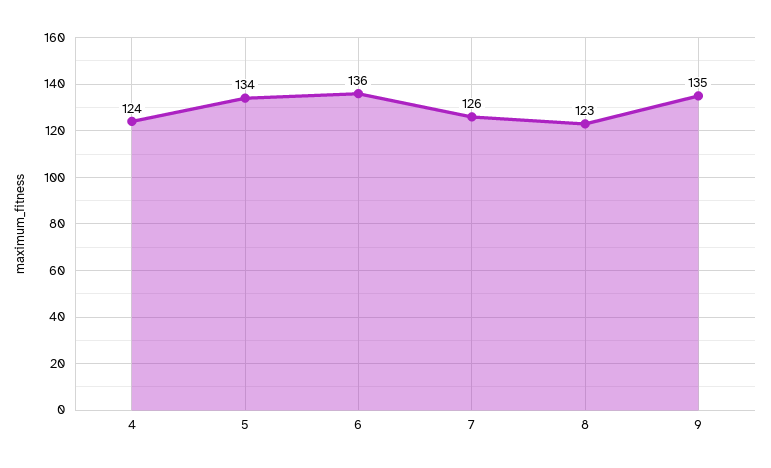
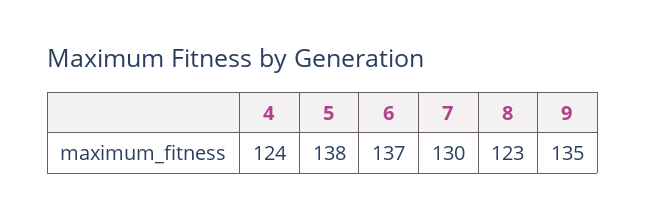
5: 134 -> 138
6: 136 -> 137
7: 126 -> 130

